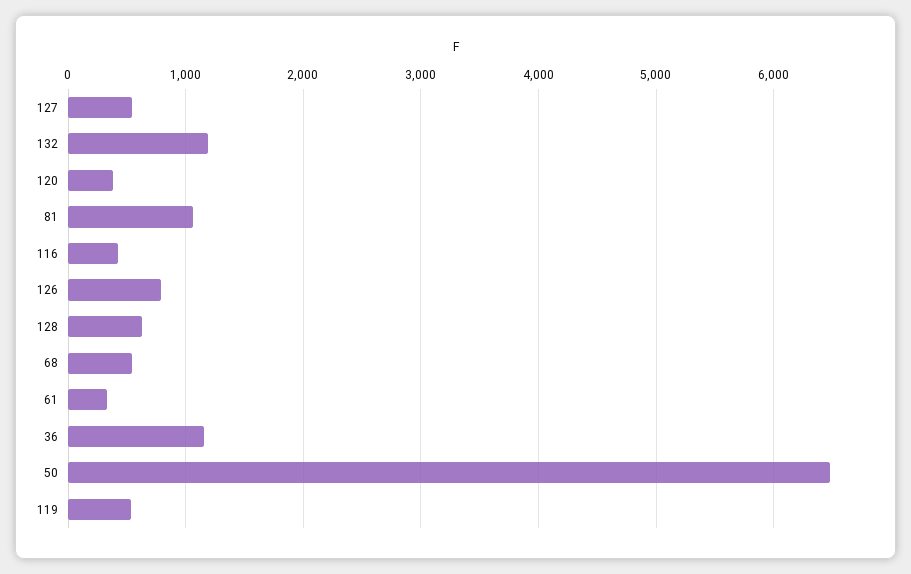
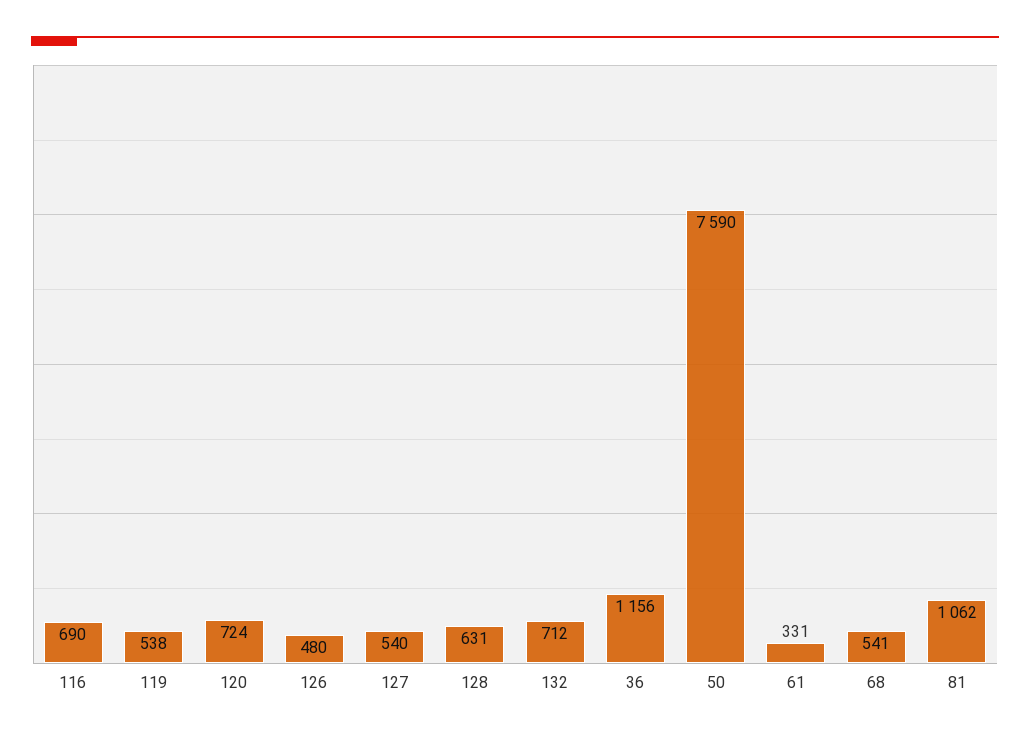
132: 1200 -> 712
120: 400 -> 724
116: 400 -> 690
126: 800 -> 480
50: 6500 -> 7590

